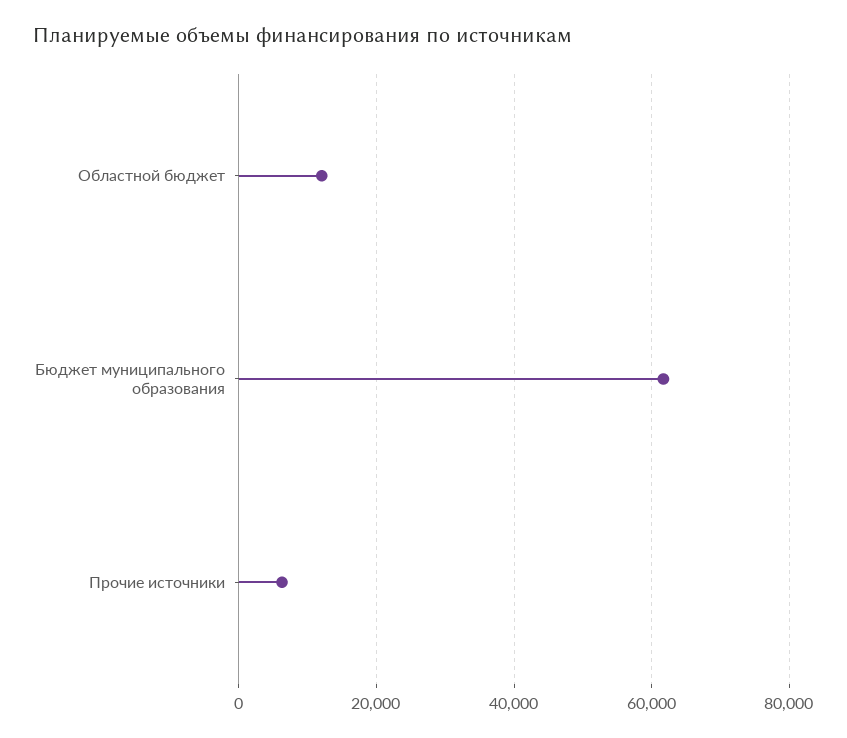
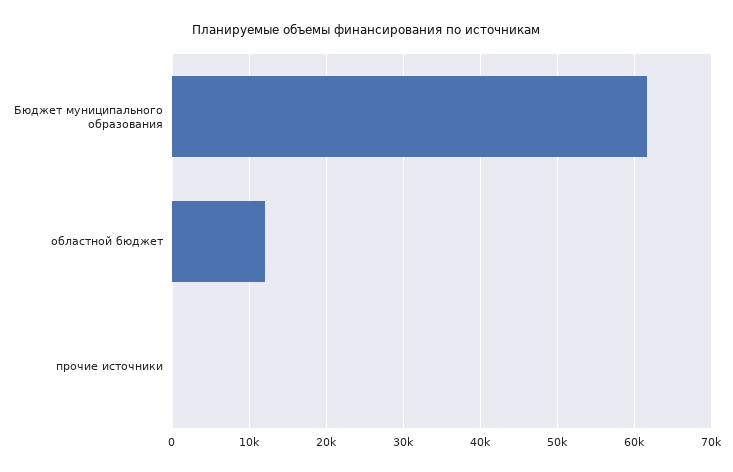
Прочие источники: 6000 -> 0

